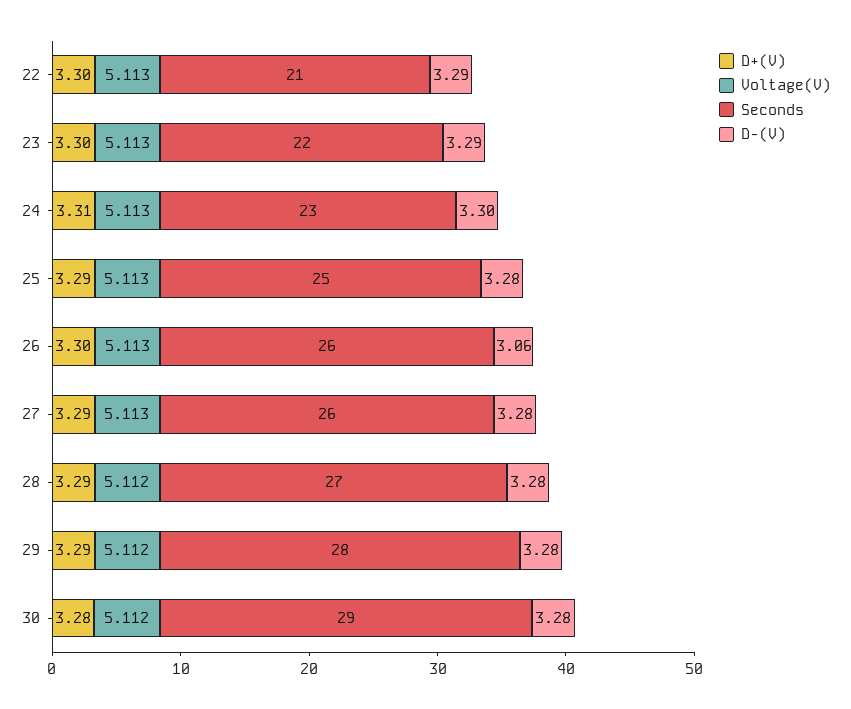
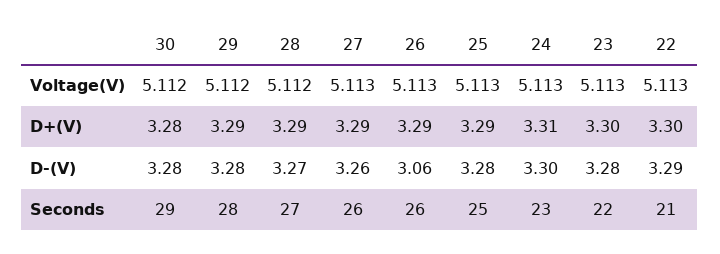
D-(V), 23: 3.29 -> 3.28
D+(V), 26: 3.3 -> 3.29
D-(V), 27: 3.28 -> 3.26
D-(V), 28: 3.28 -> 3.27

